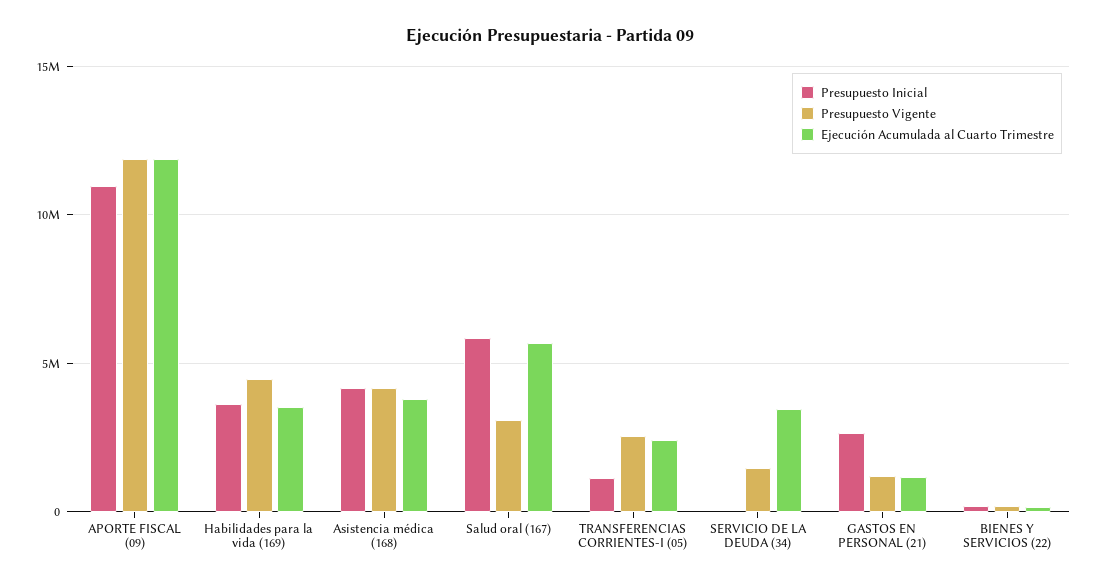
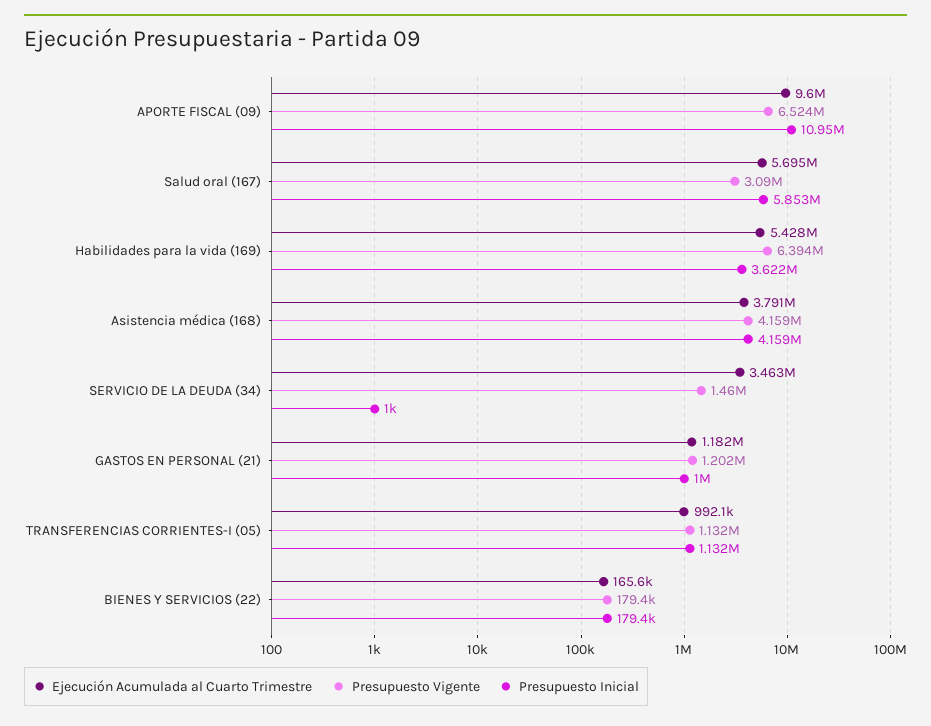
Presupuesto Vigente, APORTE FISCAL (09): 12000000 -> 6524000
Ejecución Acumulada al Cuarto Trimestre, APORTE FISCAL (09): 12000000 -> 9600000
Presupuesto Vigente, Habilidades para la vida (169): 4500000 -> 6394000
Ejecución Acumulada al Cuarto Trimestre, Habilidades para la vida (169): 3500000 -> 5428000
Presupuesto Vigente, TRANSFERENCIAS CORRIENTES-I (05): 2500000 -> 1132000
Ejecución Acumulada al Cuarto Trimestre, TRANSFERENCIAS CORRIENTES-I (05): 2500000 -> 992100
Presupuesto Inicial, GASTOS EN PERSONAL (21): 2500000 -> 1000000

